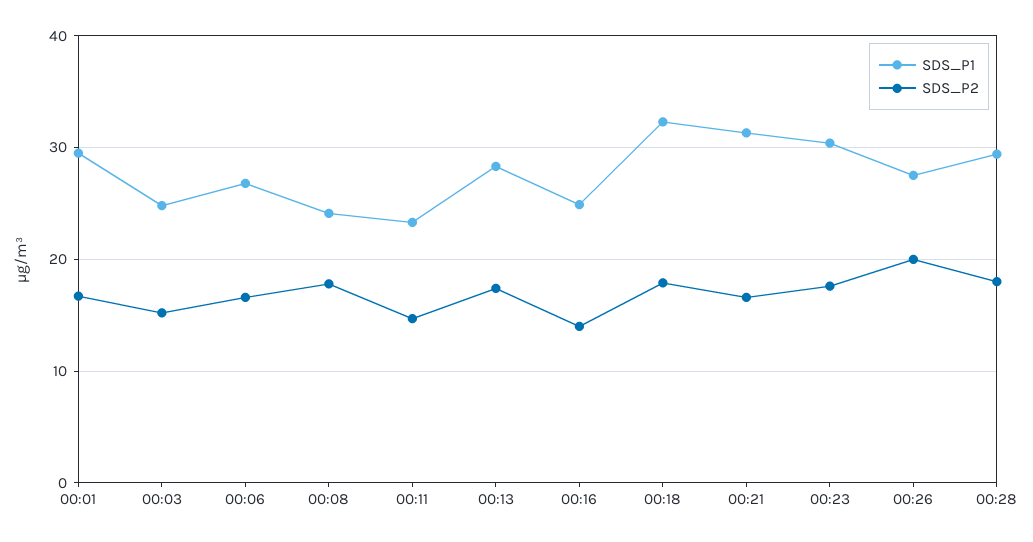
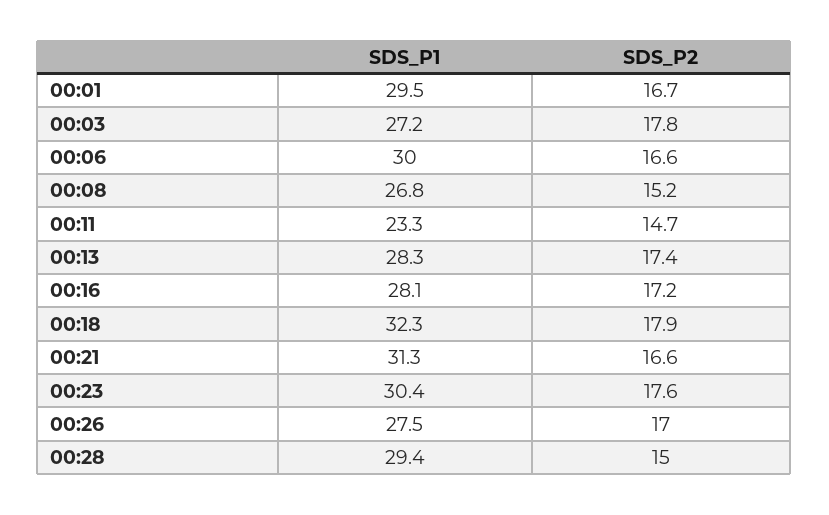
SDS_P1, 00:03: 25 -> 27.2
SDS_P2, 00:03: 15 -> 17.8
SDS_P1, 00:06: 27 -> 30
SDS_P1, 00:08: 24 -> 26.8
SDS_P2, 00:08: 18 -> 15.2
SDS_P1, 00:16: 25 -> 28.1
SDS_P2, 00:16: 14 -> 17.2
SDS_P2, 00:26: 20 -> 17
SDS_P2, 00:28: 18 -> 15

